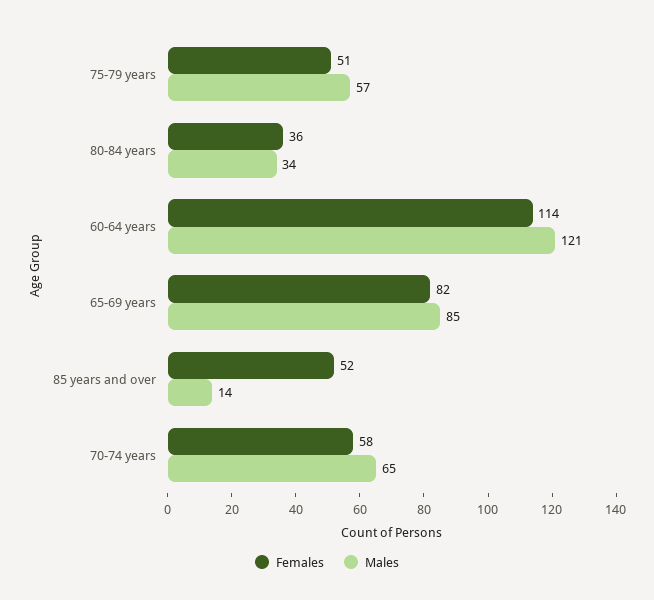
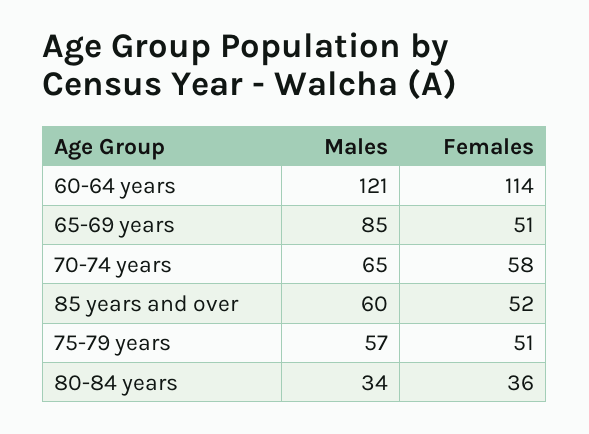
Females, 65-69 years: 82 -> 51
Males, 85 years and over: 14 -> 60

